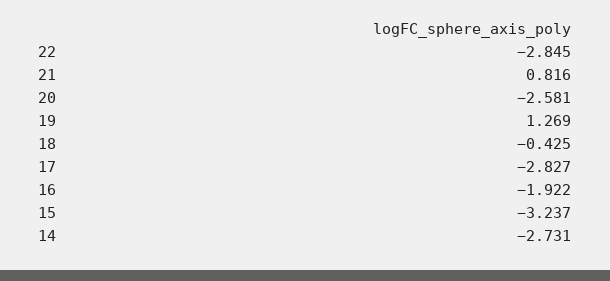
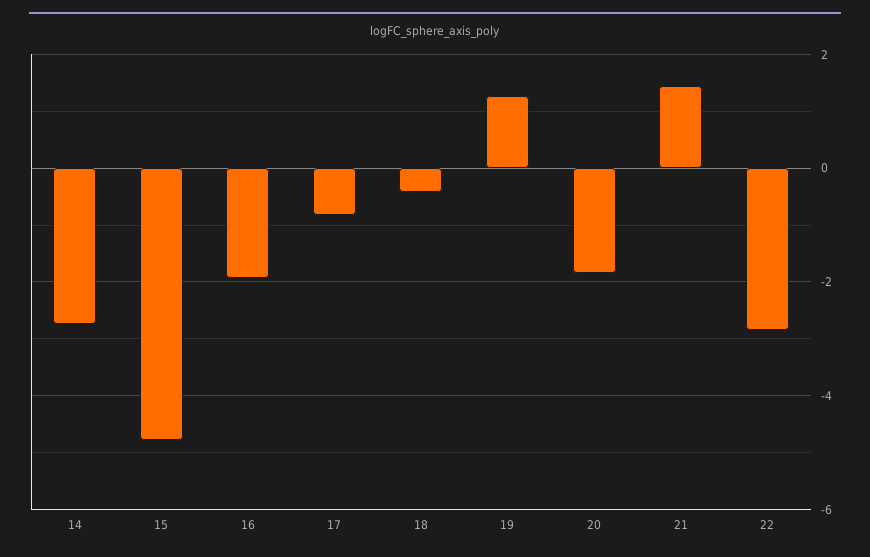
21: 0.816 -> 1.4
20: -2.581 -> -1.8
17: -2.827 -> -0.8
15: -3.237 -> -4.8

